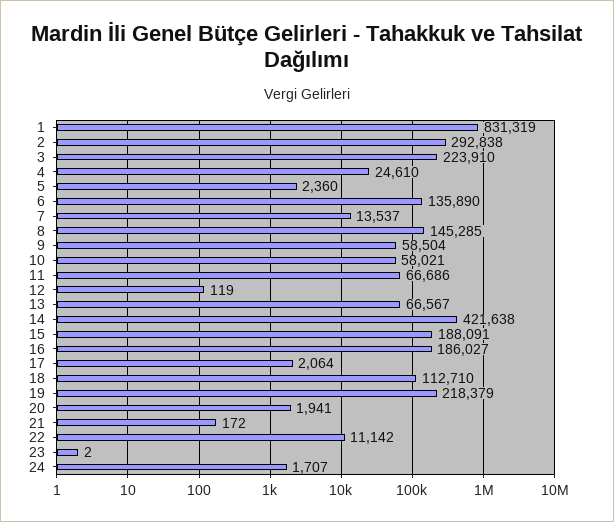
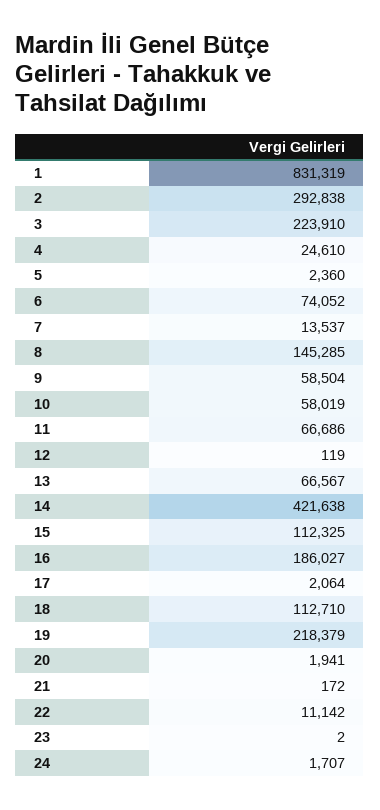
6: 135890 -> 74052
10: 58021 -> 58019
15: 188091 -> 112325

